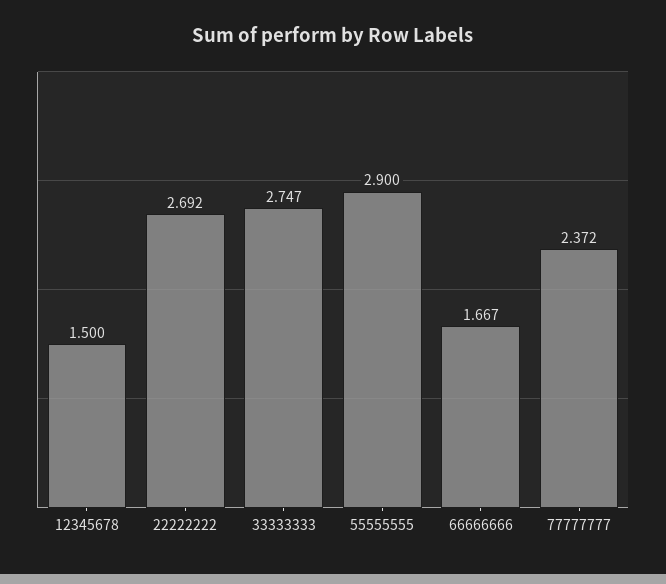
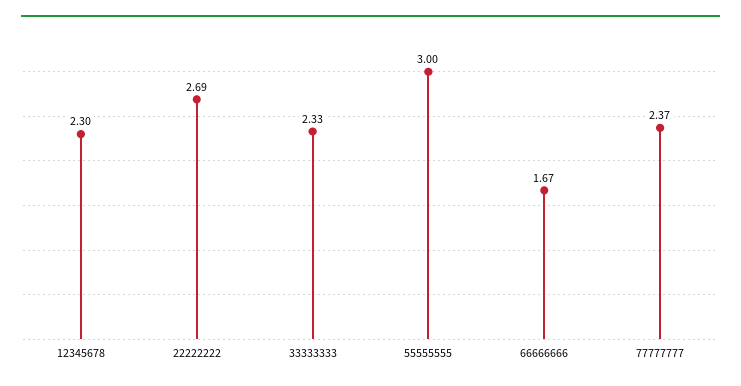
12345678: 1.5 -> 2.3
33333333: 2.747 -> 2.33
55555555: 2.9 -> 3

